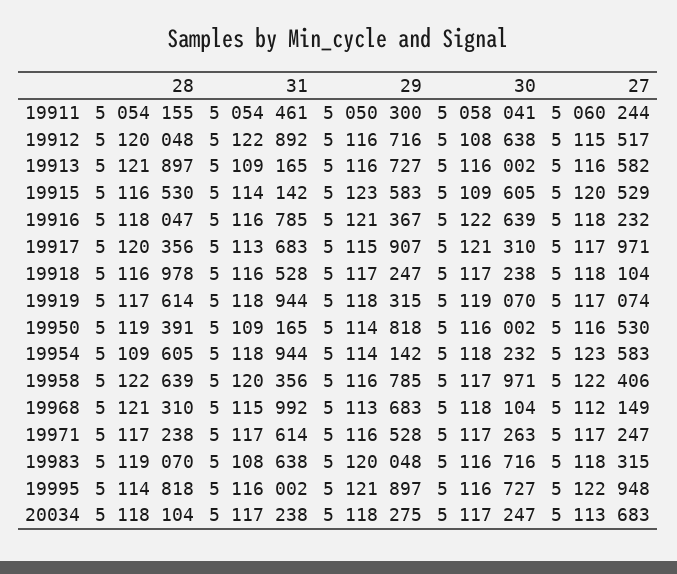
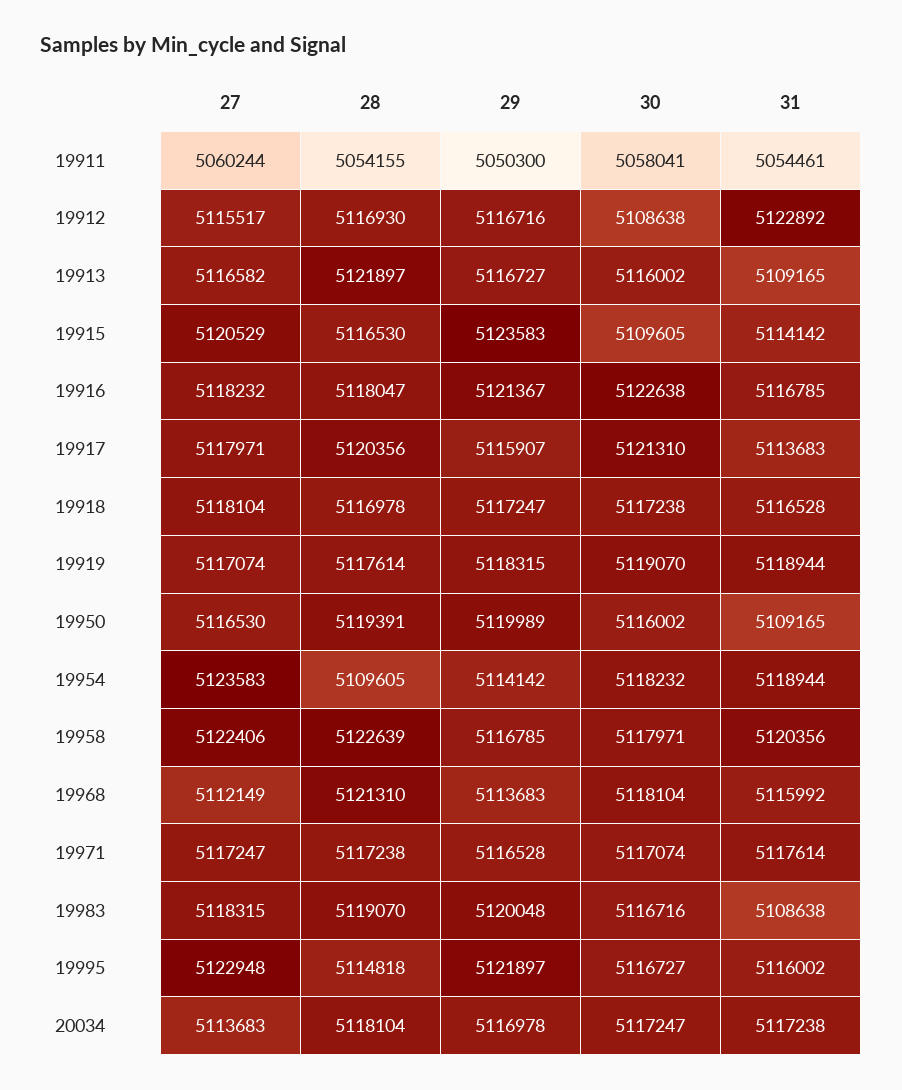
28, 19912: 5120048 -> 5116930
30, 19916: 5122639 -> 5122638
29, 19950: 5114818 -> 5119989
30, 19971: 5117263 -> 5117074
29, 20034: 5118275 -> 5116978

